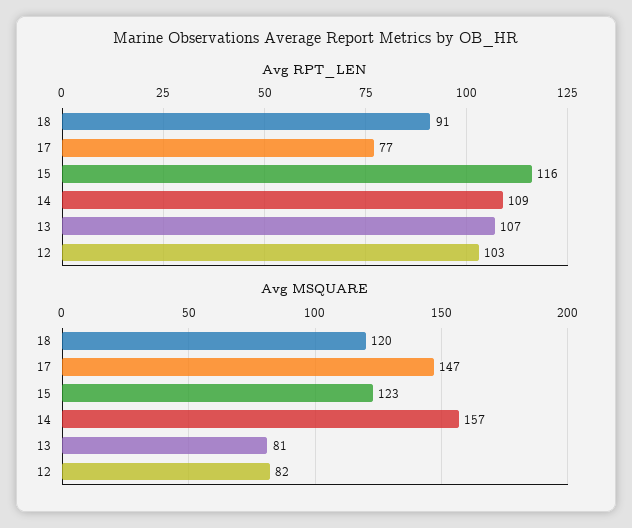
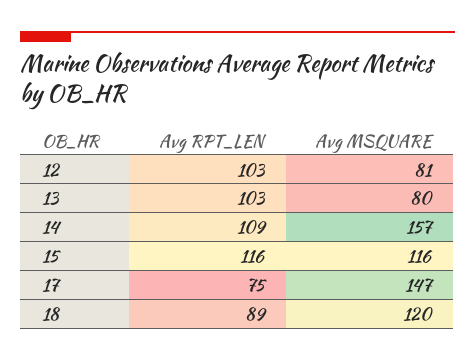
Avg RPT_LEN, 18: 91 -> 89
Avg RPT_LEN, 17: 77 -> 75
Avg RPT_LEN, 13: 107 -> 103
Avg MSQUARE, 15: 123 -> 116
Avg MSQUARE, 13: 81 -> 80
Avg MSQUARE, 12: 82 -> 81

